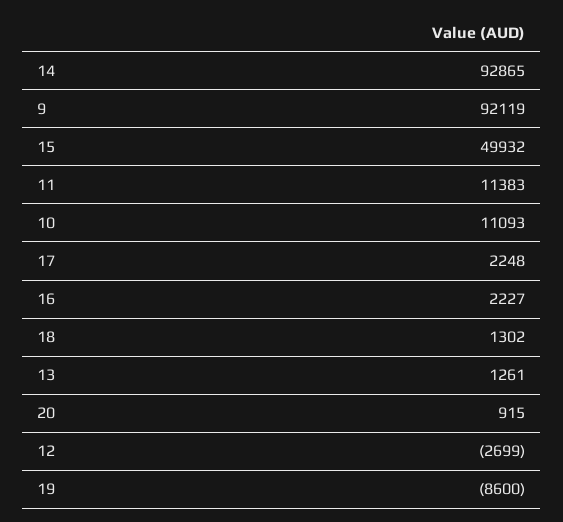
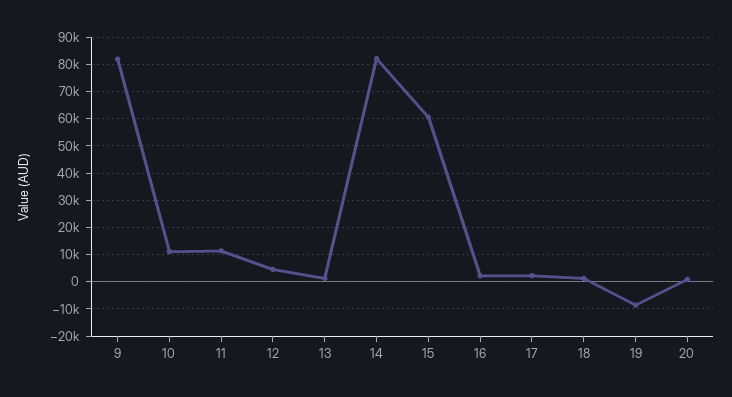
14: 92865 -> 82500
9: 92119 -> 82500
15: 49932 -> 60000
12: -2699 -> 5000

